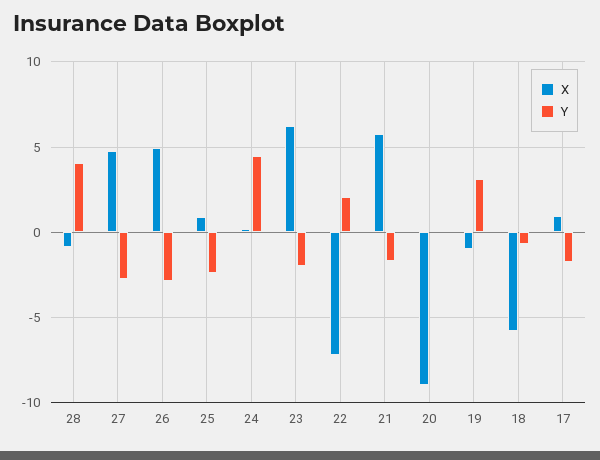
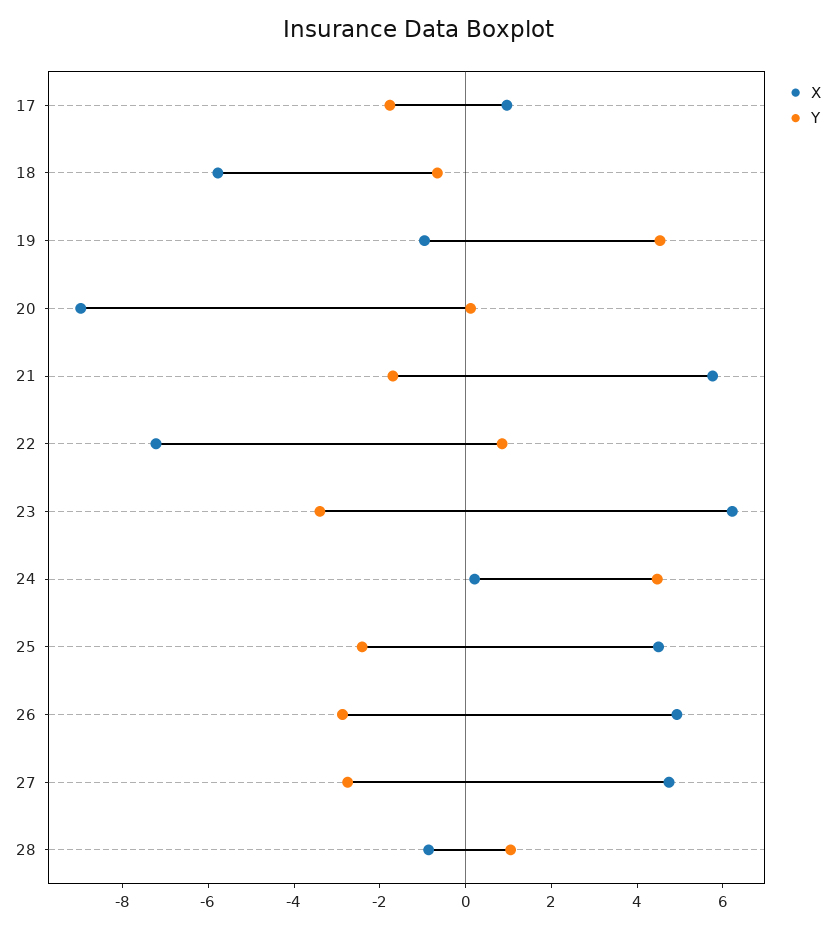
Y, 28: 4 -> 1
X, 25: 1 -> 4.5
Y, 23: -2 -> -3.5
Y, 22: 2 -> 1
Y, 19: 3 -> 4.5

